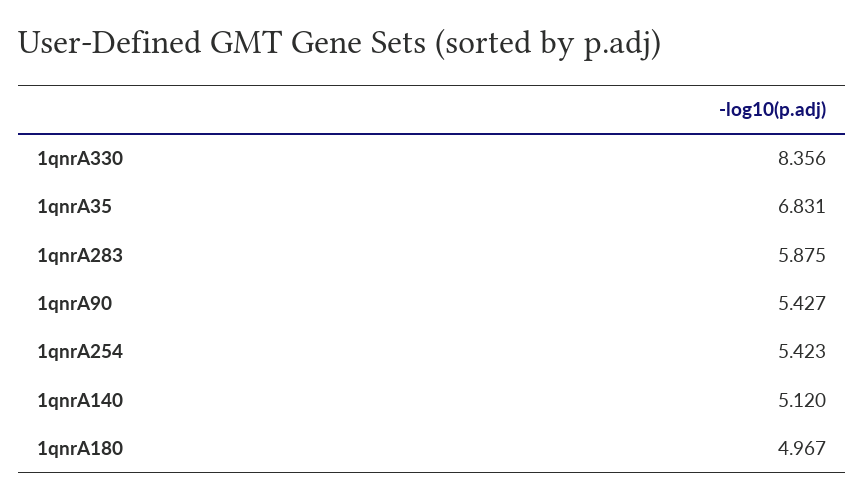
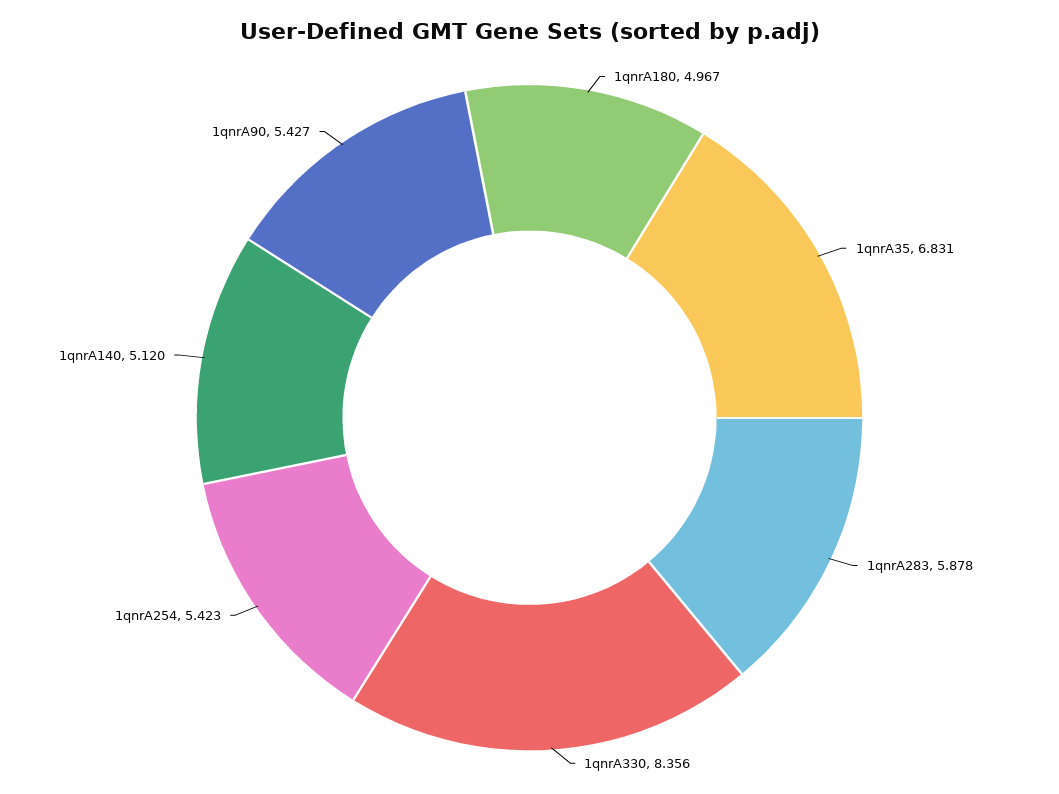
1qnrA283: 5.875 -> 5.878

